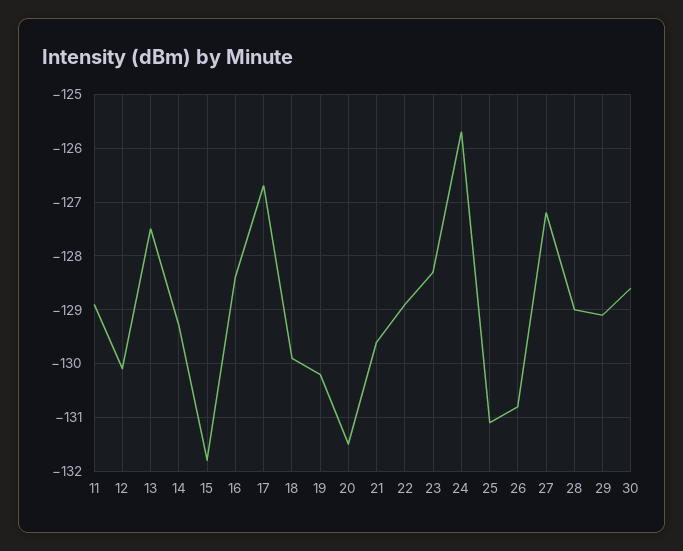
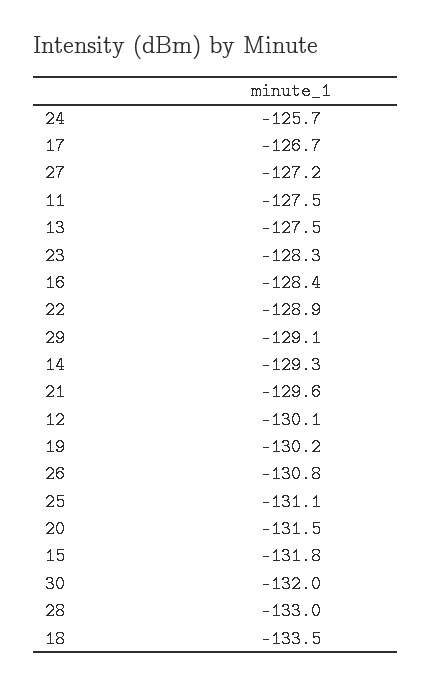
11: -129 -> -127.5
18: -130 -> -133.5
28: -129 -> -133
30: -128.5 -> -132

